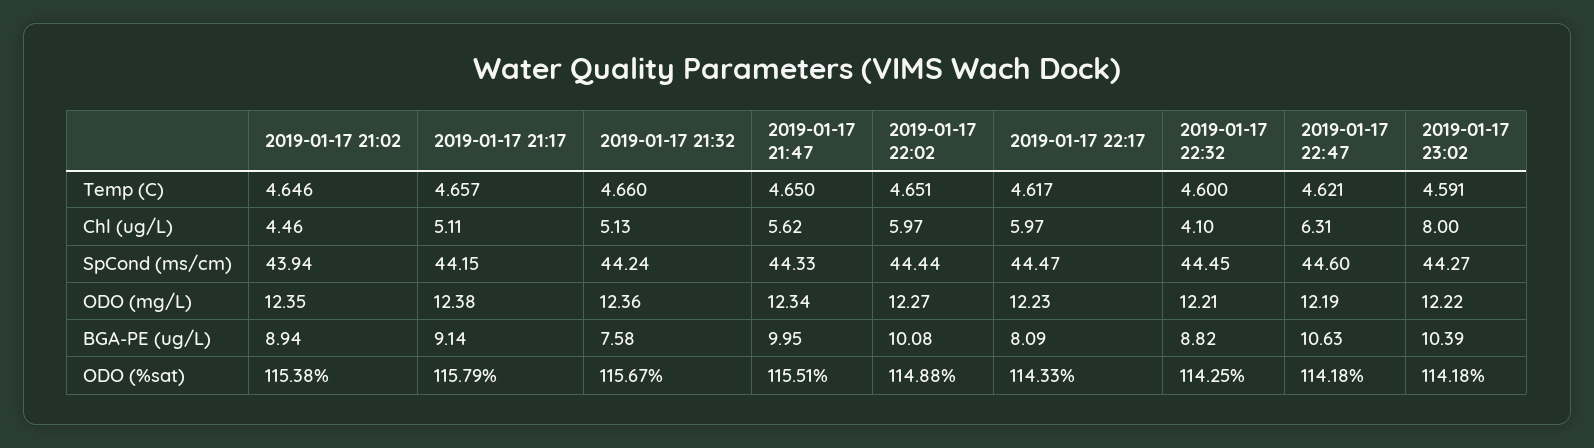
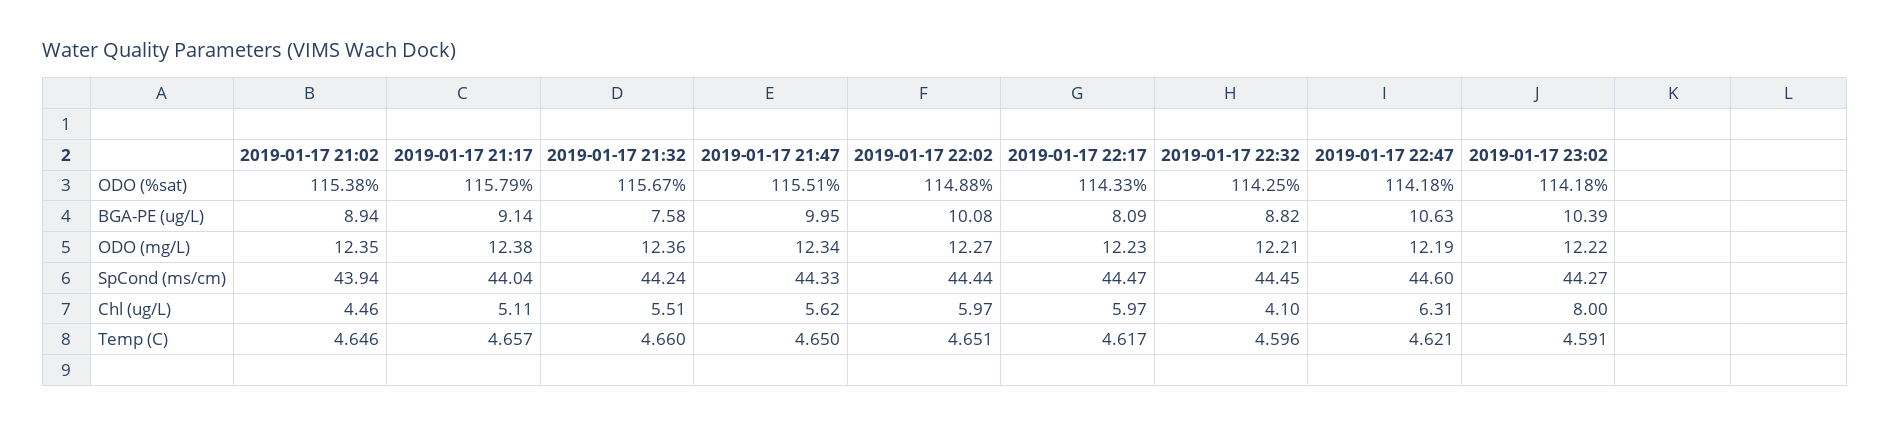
2019-01-17 22:32, Temp (C): 4.6 -> 4.596
2019-01-17 21:32, Chl (ug/L): 5.13 -> 5.51
2019-01-17 21:17, SpCond (ms/cm): 44.15 -> 44.04

